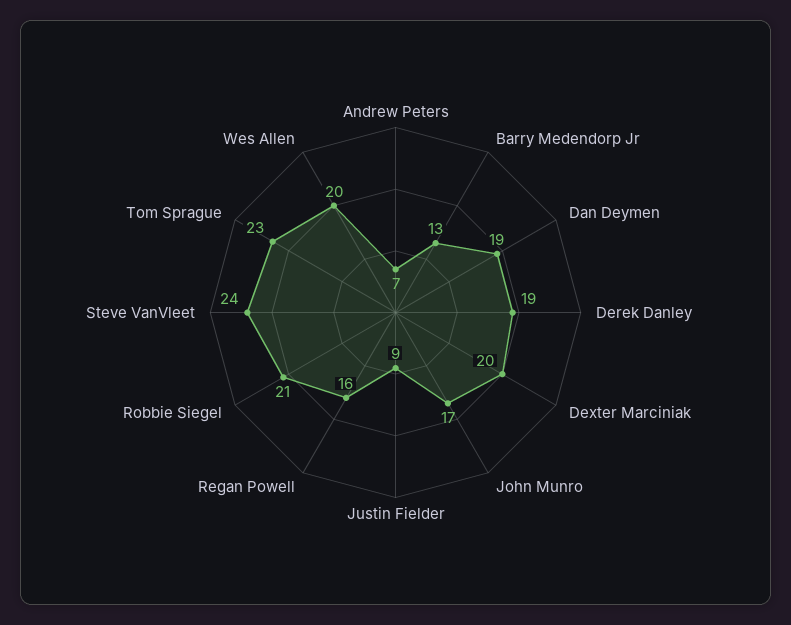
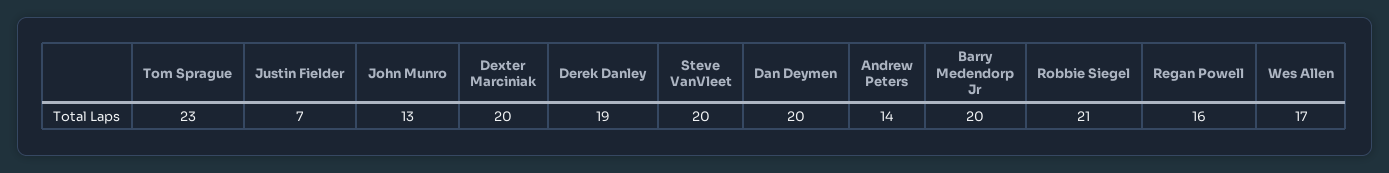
Andrew Peters: 7 -> 14
Barry Medendorp Jr: 13 -> 20
Dan Deymen: 19 -> 20
John Munro: 17 -> 13
Justin Fielder: 9 -> 7
Steve VanVleet: 24 -> 20
Wes Allen: 20 -> 17

